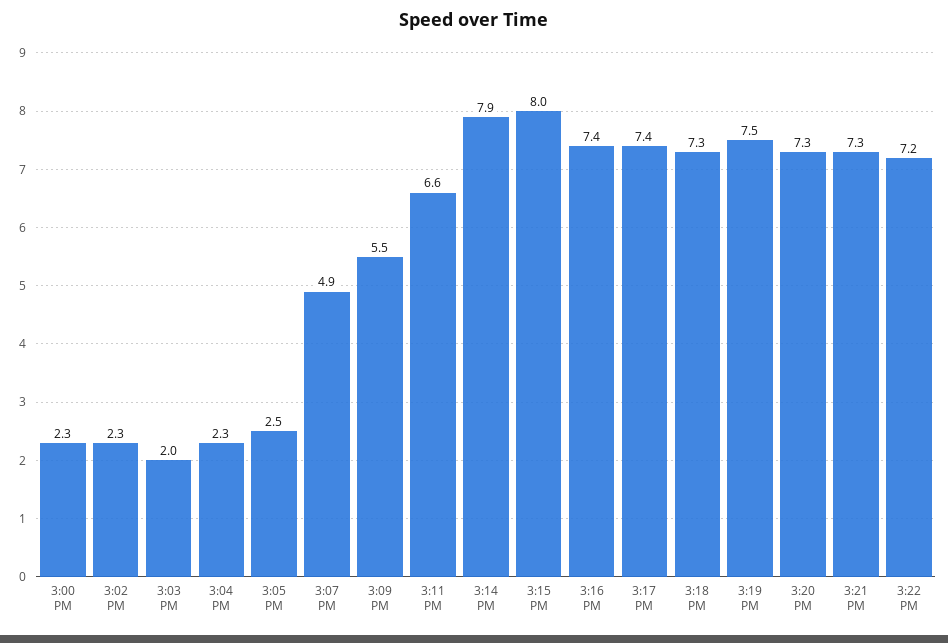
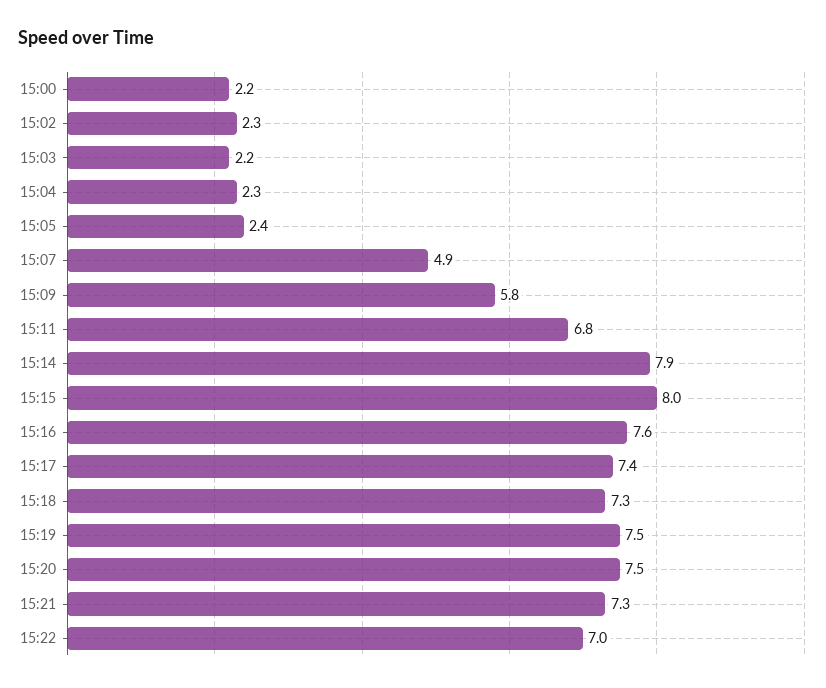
3:00 PM: 2.3 -> 2.2
3:03 PM: 2 -> 2.2
3:05 PM: 2.5 -> 2.4
3:09 PM: 5.5 -> 5.8
3:11 PM: 6.6 -> 6.8
3:16 PM: 7.4 -> 7.6
3:20 PM: 7.3 -> 7.5
3:22 PM: 7.2 -> 7

